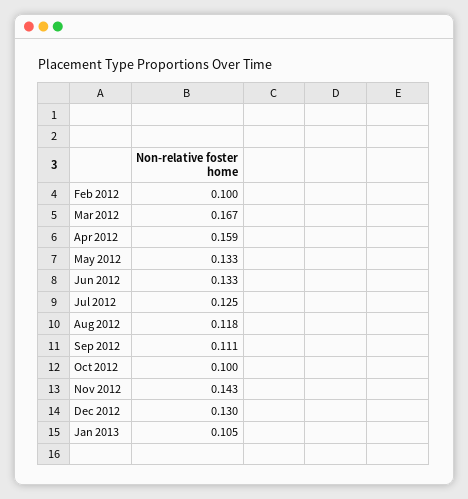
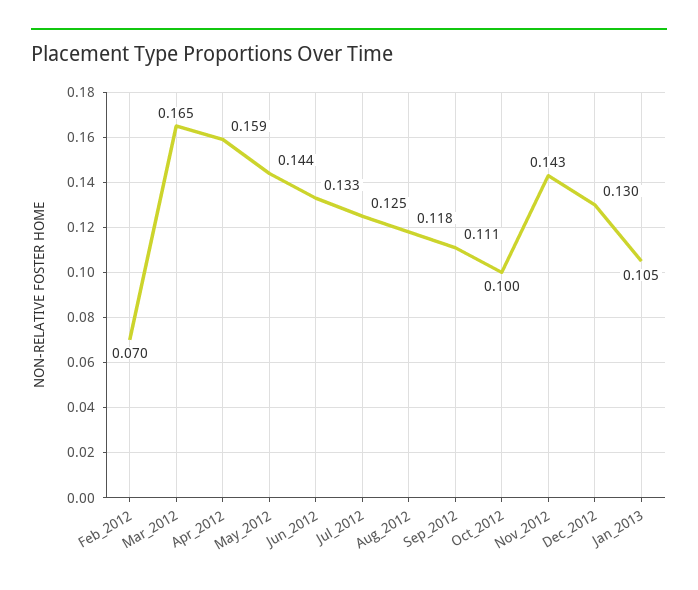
Feb 2012: 0.1 -> 0.07
Mar 2012: 0.167 -> 0.165
May 2012: 0.133 -> 0.144

